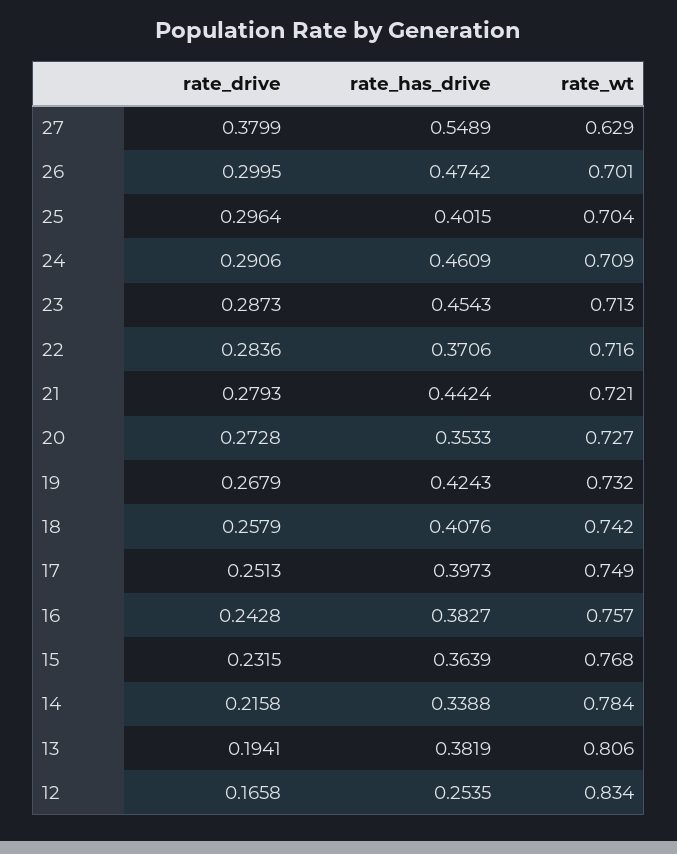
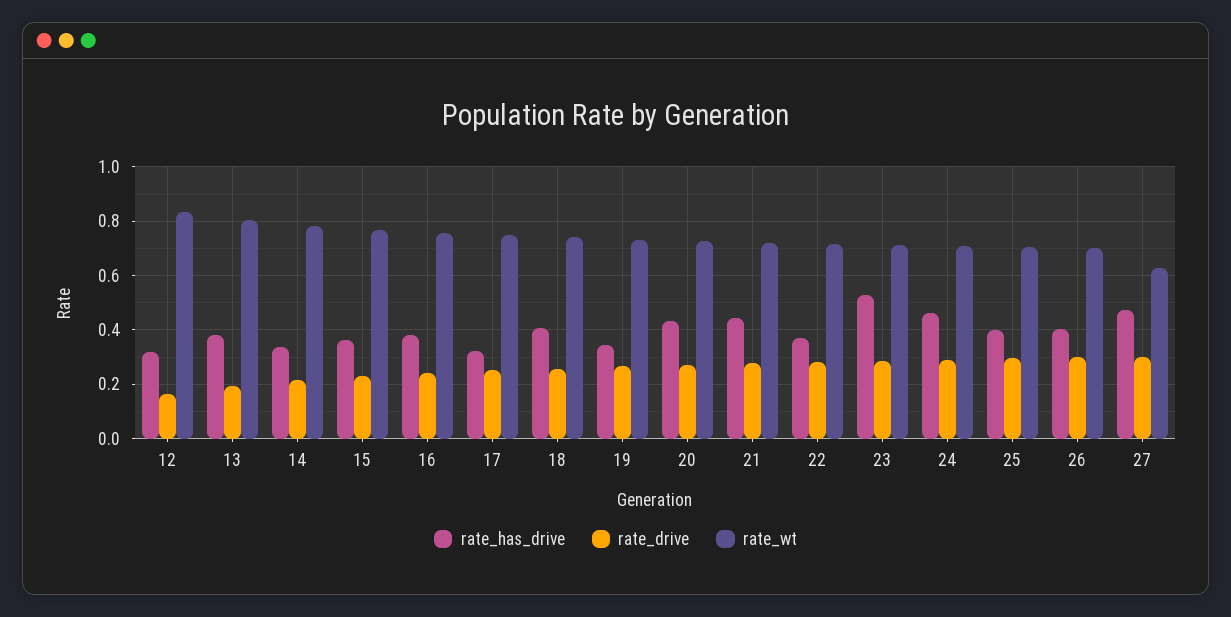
rate_drive, 27: 0.3799 -> 0.3
rate_has_drive, 27: 0.5489 -> 0.475
rate_has_drive, 26: 0.4742 -> 0.4
rate_has_drive, 23: 0.4543 -> 0.525
rate_has_drive, 20: 0.3533 -> 0.425
rate_has_drive, 19: 0.4243 -> 0.35
rate_has_drive, 17: 0.3973 -> 0.325
rate_has_drive, 12: 0.2535 -> 0.325

